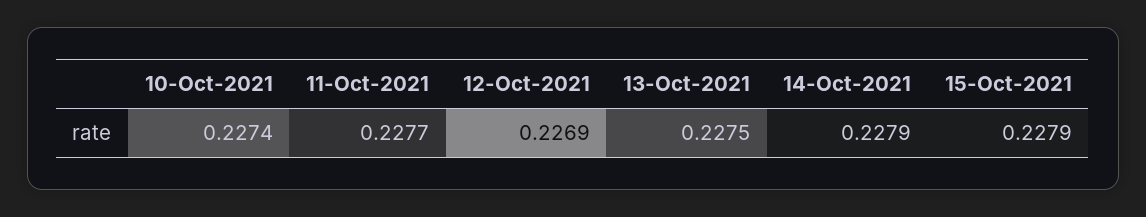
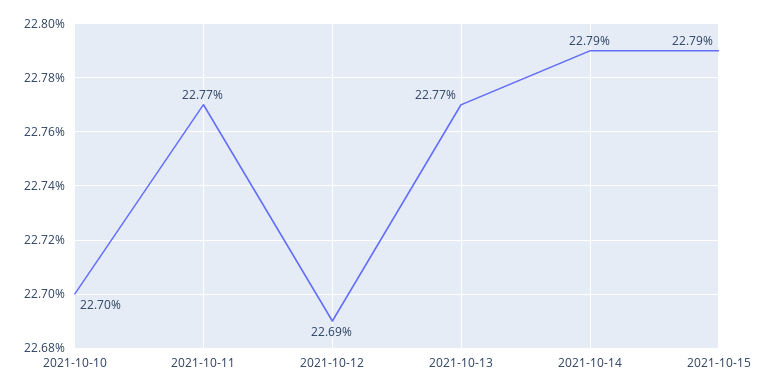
10-Oct-2021: 0.2274 -> 0.227
13-Oct-2021: 0.2275 -> 0.2277

